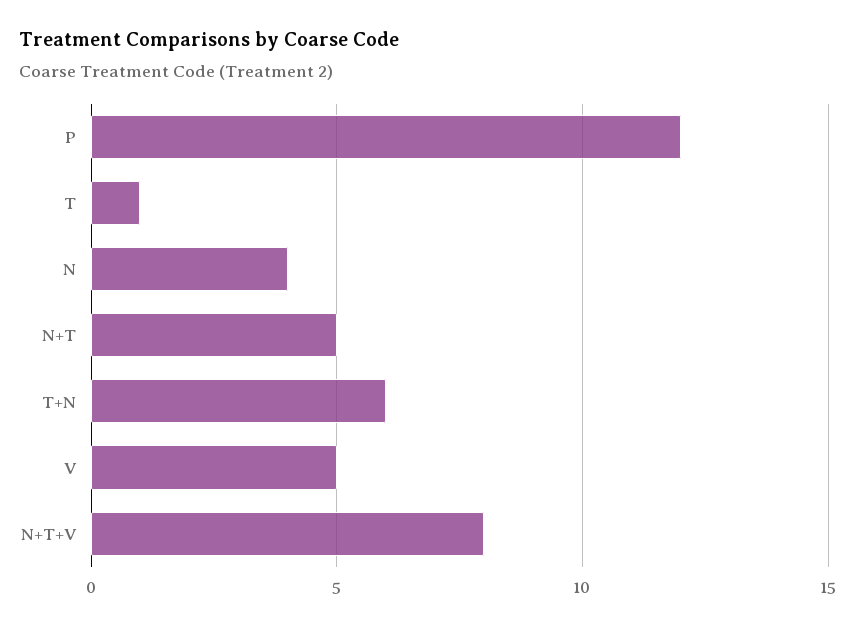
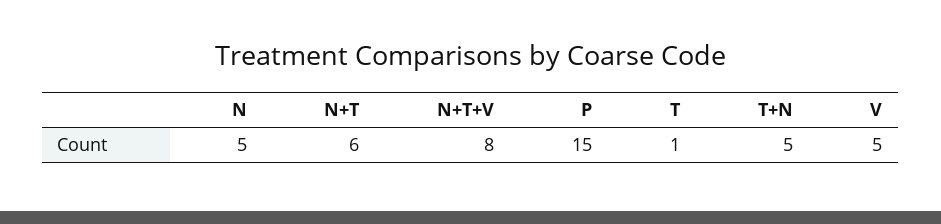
P: 12 -> 15
N: 4 -> 5
N+T: 5 -> 6
T+N: 6 -> 5

